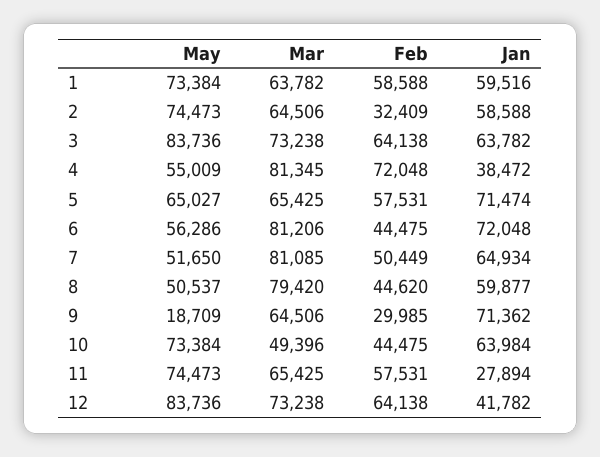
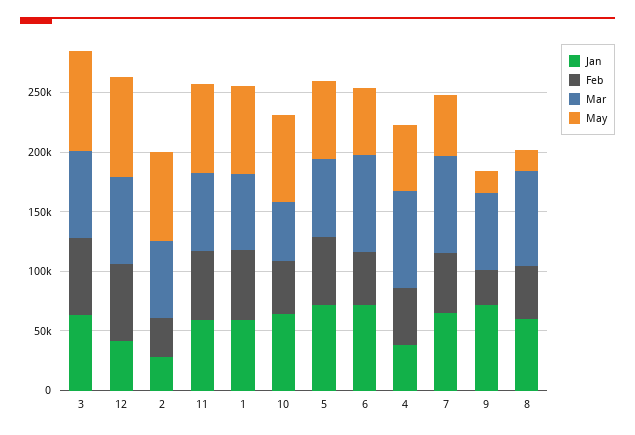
Jan, 2: 58588 -> 30000
Feb, 4: 72048 -> 50000
May, 8: 50537 -> 20000
Jan, 11: 27894 -> 60000

